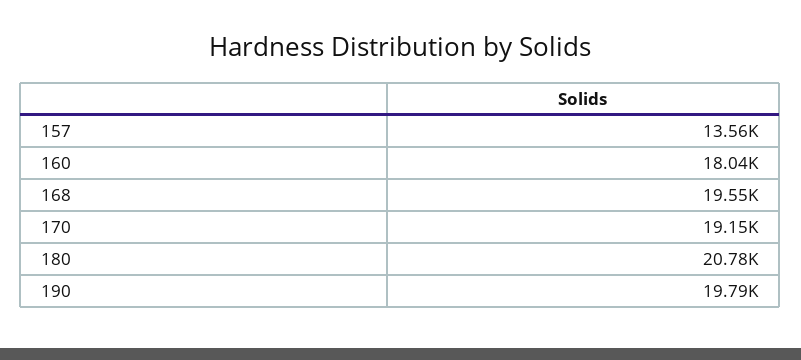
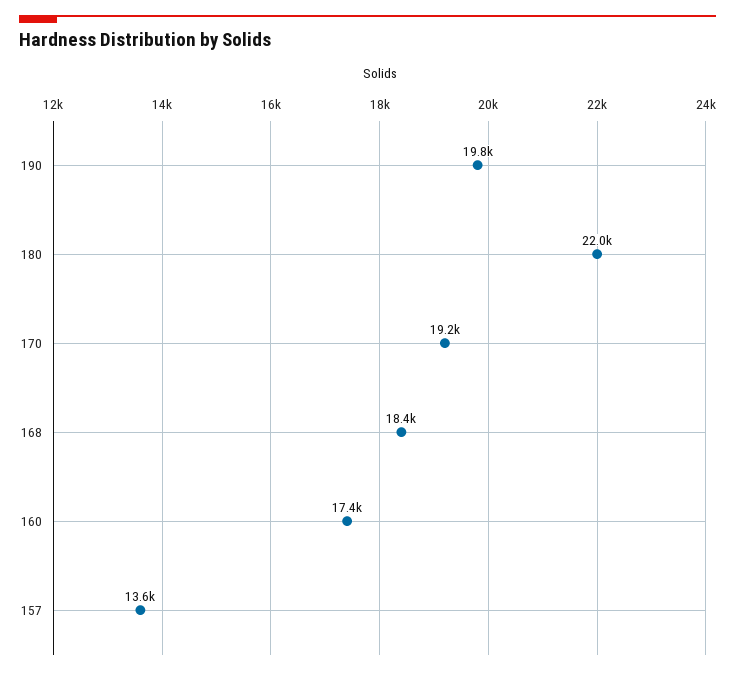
160: 18040 -> 17400
168: 19550 -> 18400
180: 20780 -> 22000

